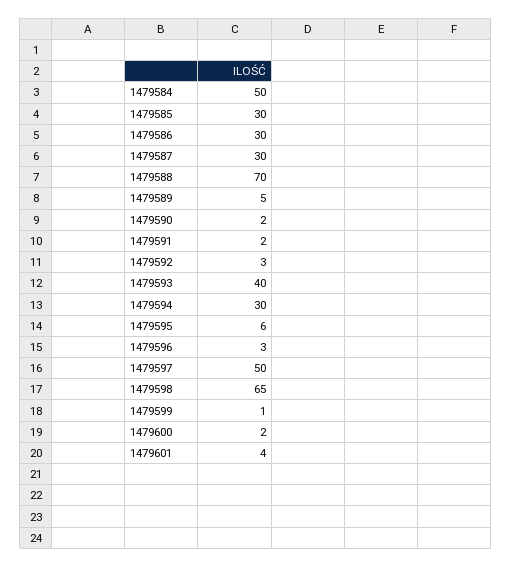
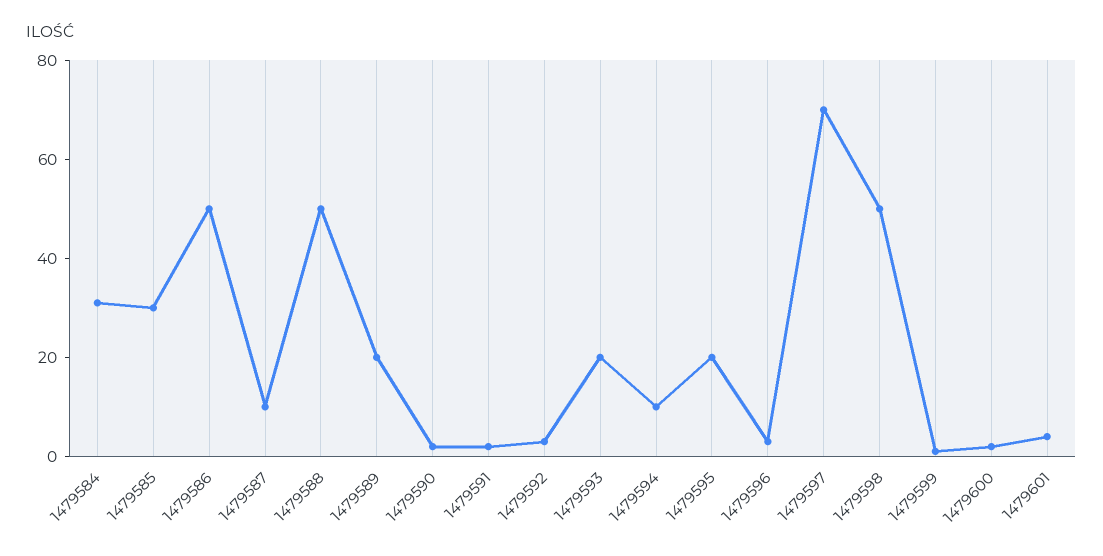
1479584: 50 -> 30
1479586: 30 -> 50
1479587: 30 -> 10
1479588: 70 -> 50
1479589: 5 -> 20
1479593: 40 -> 20
1479594: 30 -> 10
1479595: 6 -> 20
1479597: 50 -> 70
1479598: 65 -> 50

